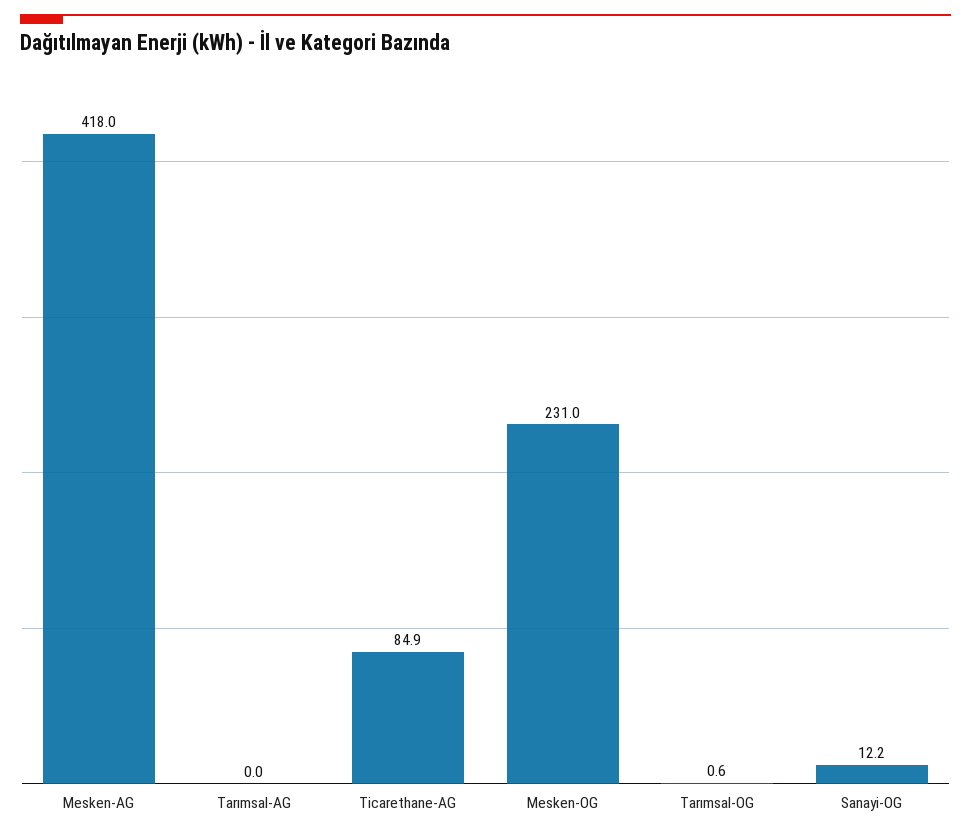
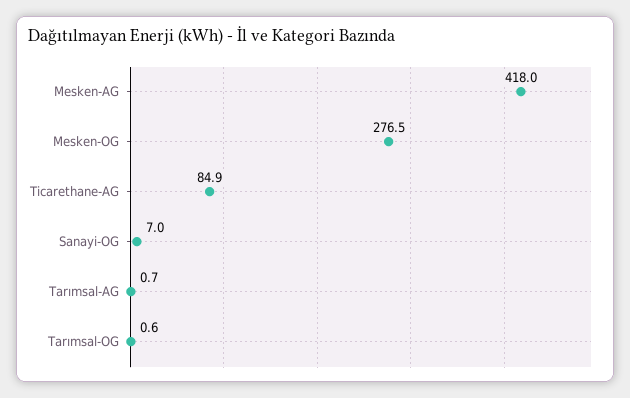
Tarımsal-AG: 0 -> 0.7
Mesken-OG: 231 -> 276.5
Sanayi-OG: 12.2 -> 7

